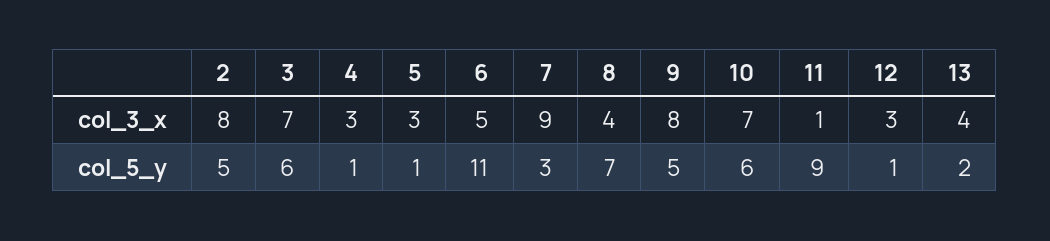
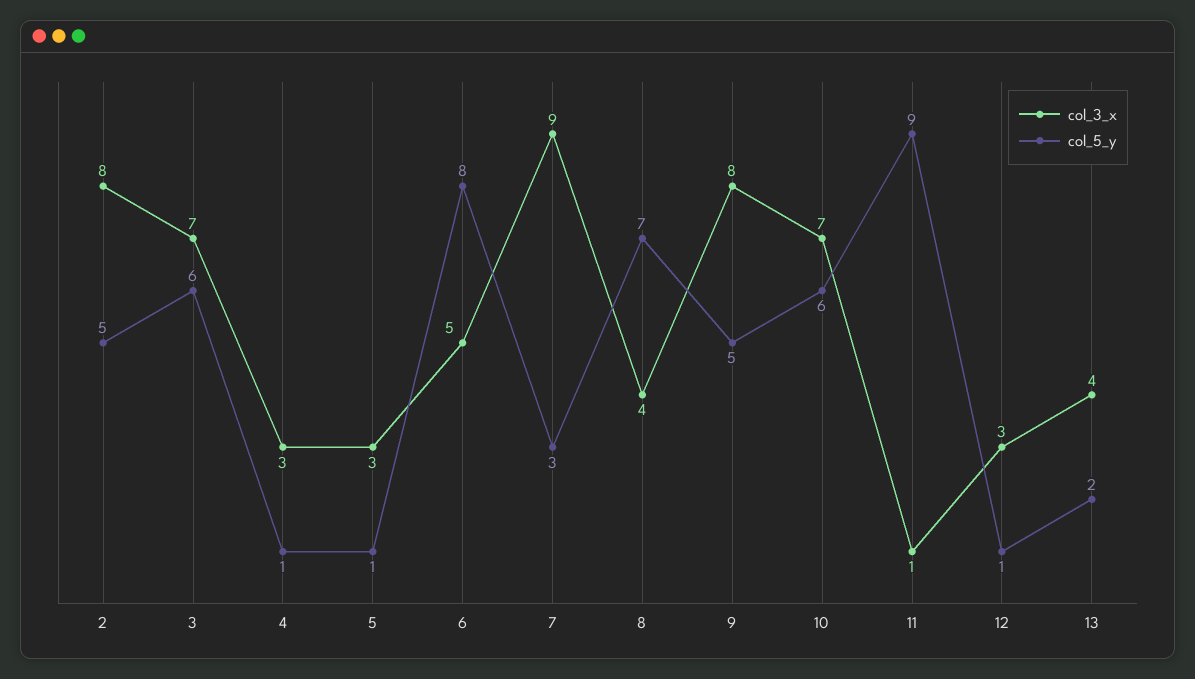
col_5_y, 6: 11 -> 8

